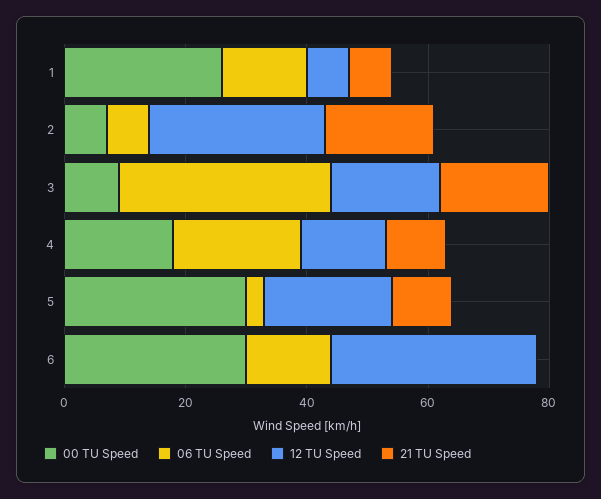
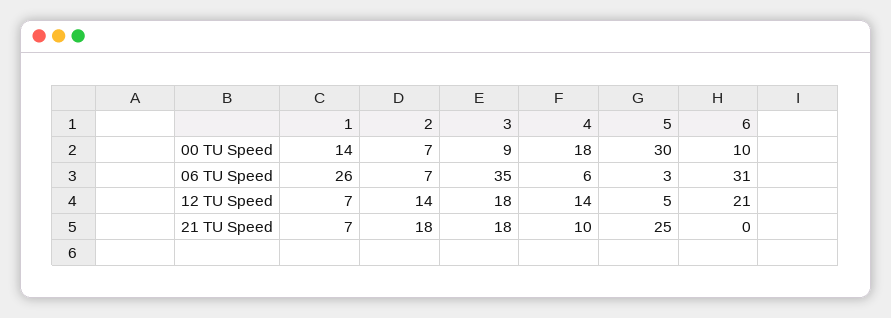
00 TU Speed, 1: 25 -> 14
06 TU Speed, 1: 15 -> 26
12 TU Speed, 2: 30 -> 14
06 TU Speed, 4: 20 -> 6
12 TU Speed, 5: 20 -> 5
21 TU Speed, 5: 10 -> 25
00 TU Speed, 6: 30 -> 10
06 TU Speed, 6: 15 -> 31
12 TU Speed, 6: 35 -> 21

